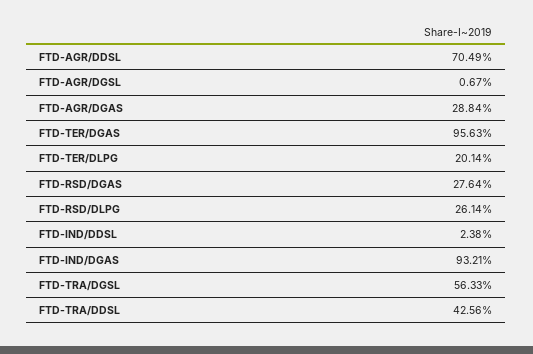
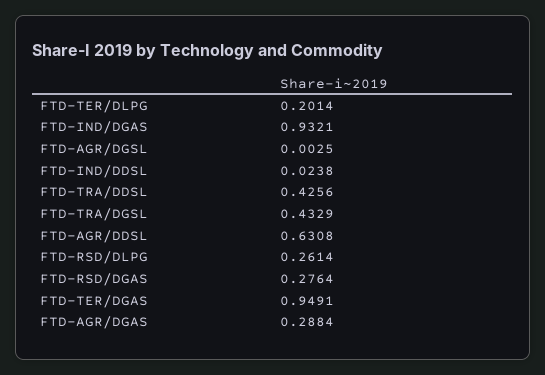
FTD-AGR/DDSL: 0.7049 -> 0.6308
FTD-AGR/DGSL: 0.0067 -> 0.0025
FTD-TER/DGAS: 0.9563 -> 0.9491
FTD-TRA/DGSL: 0.5633 -> 0.4329

